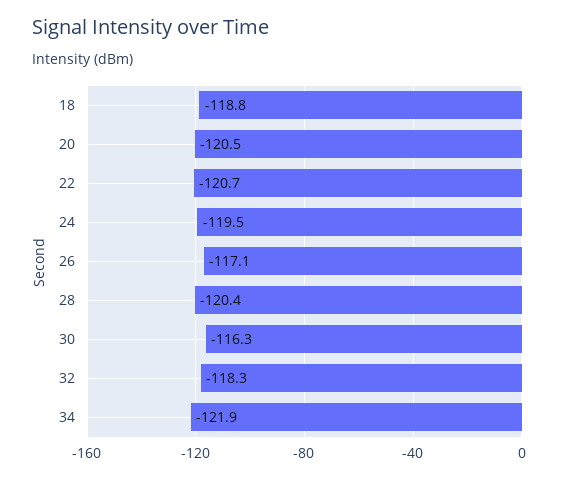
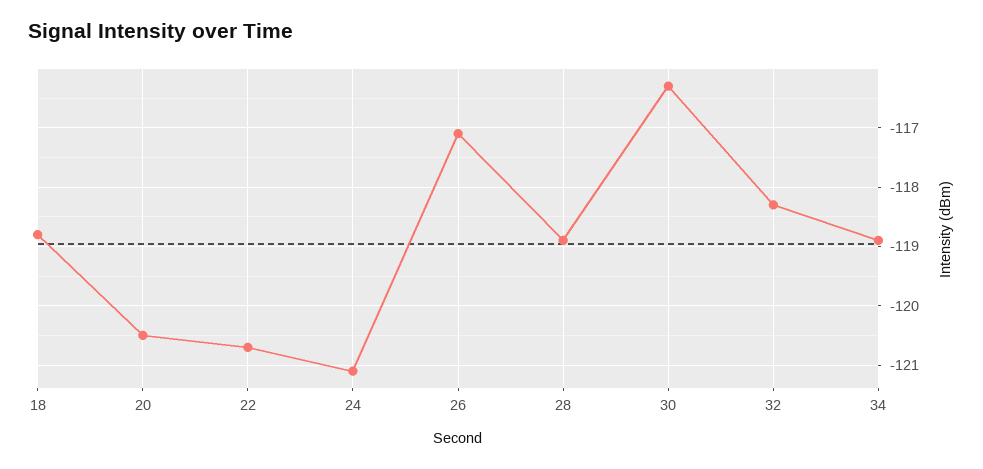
24: -119.5 -> -121
28: -120.4 -> -119
34: -121.9 -> -119

